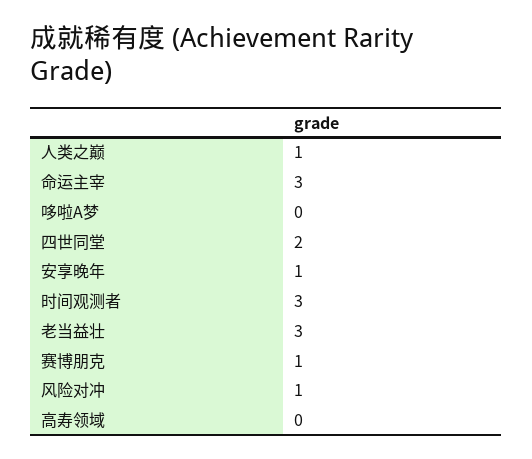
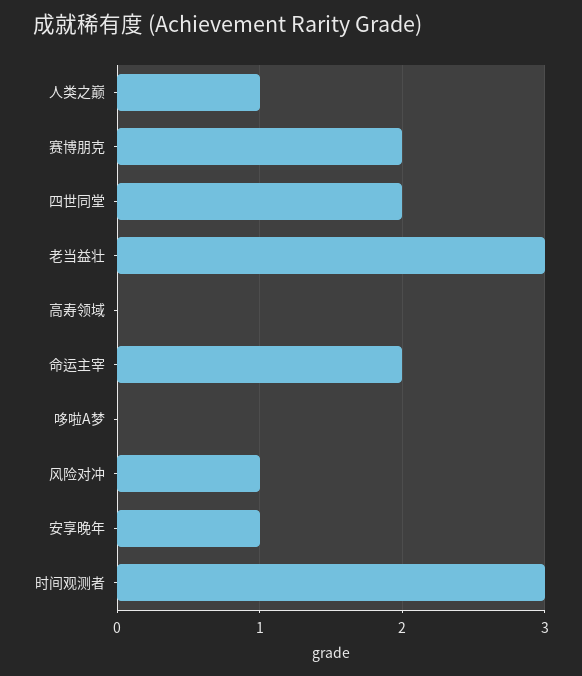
命运主宰: 3 -> 2
赛博朋克: 1 -> 2

